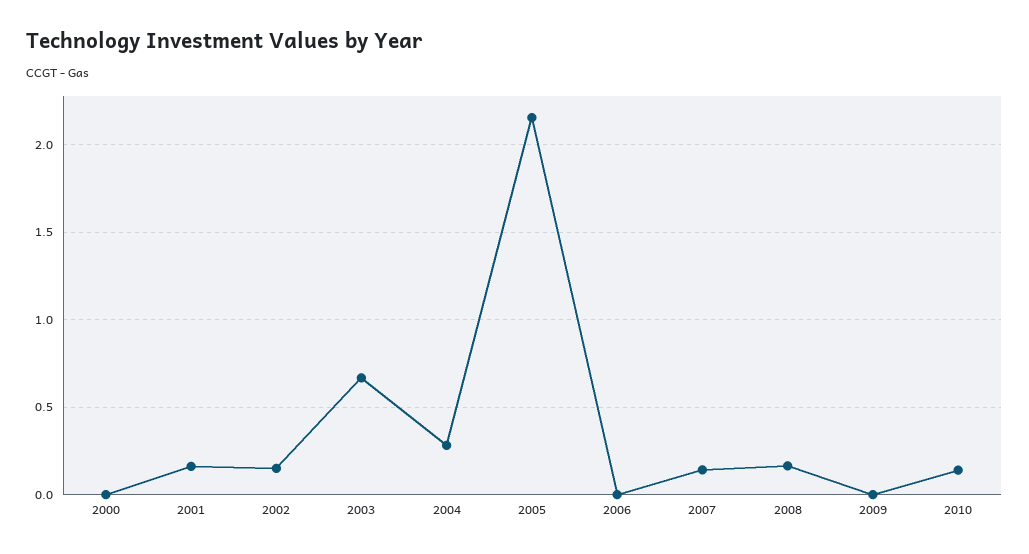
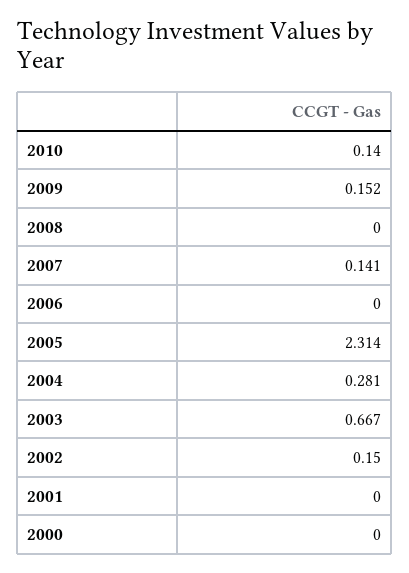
2001: 0.15 -> 0
2005: 2.15 -> 2.314
2008: 0.15 -> 0
2009: 0 -> 0.152

